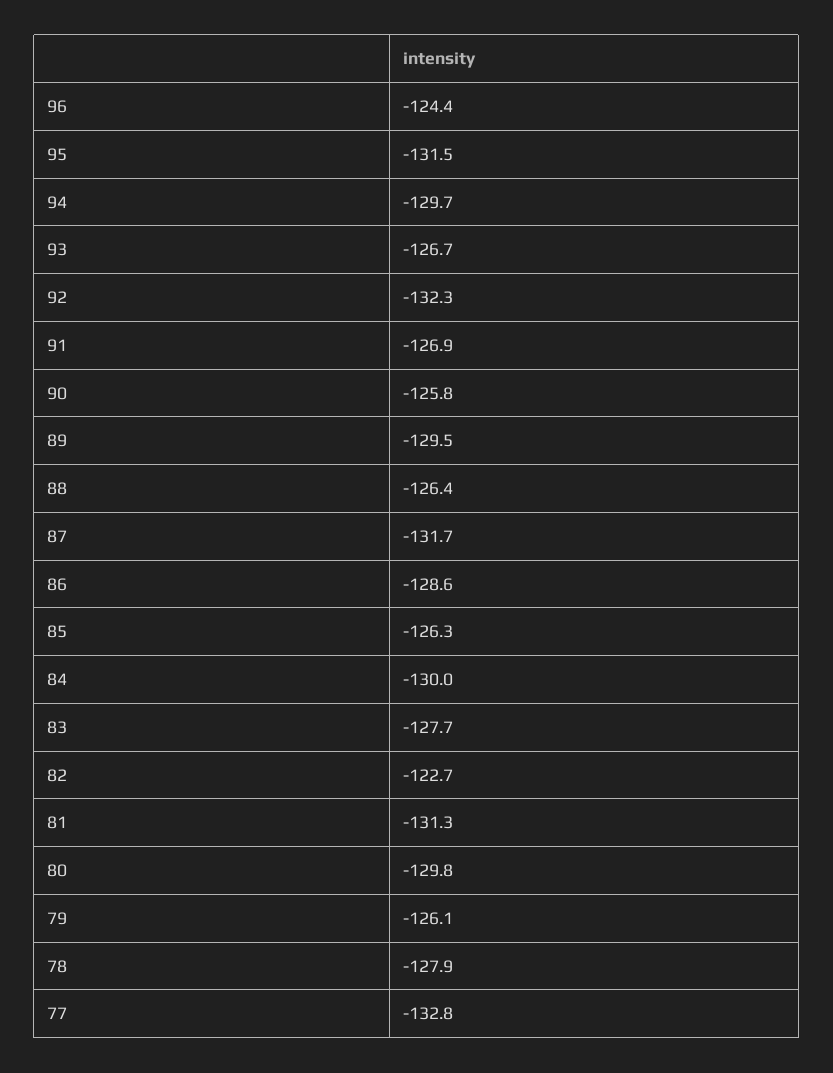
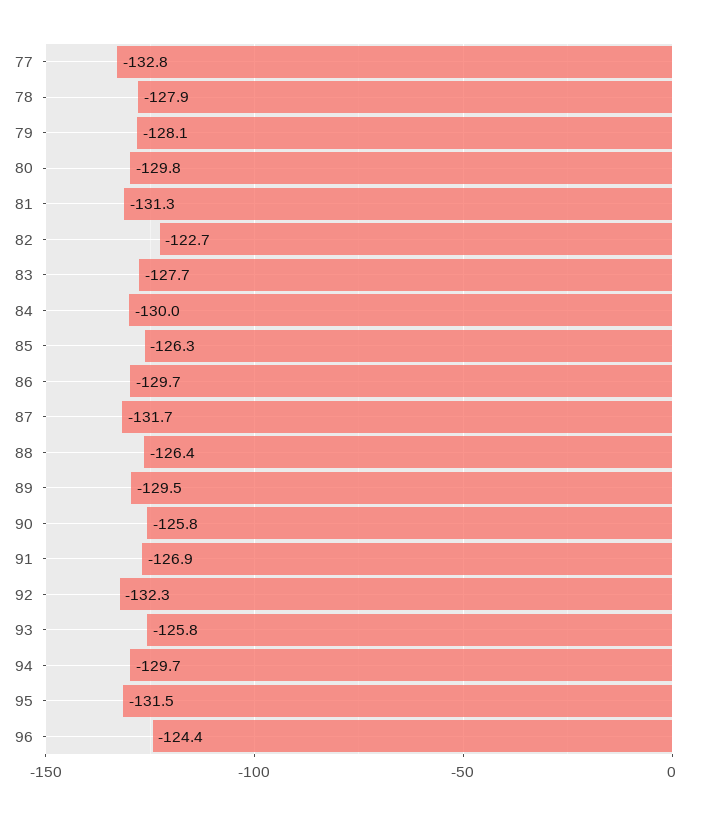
93: -126.7 -> -125.8
86: -128.6 -> -129.7
79: -126.1 -> -128.1

